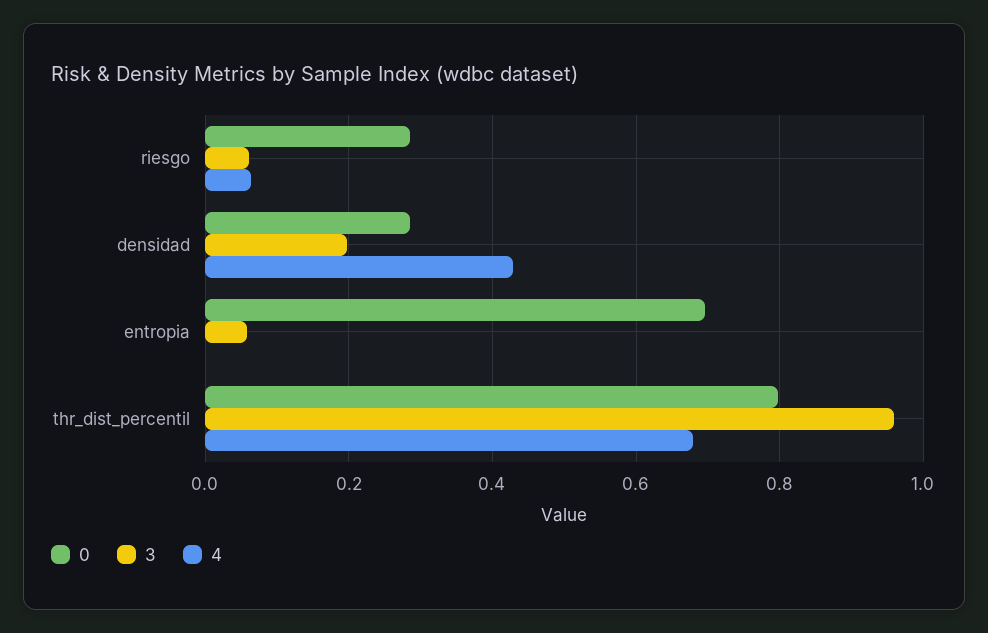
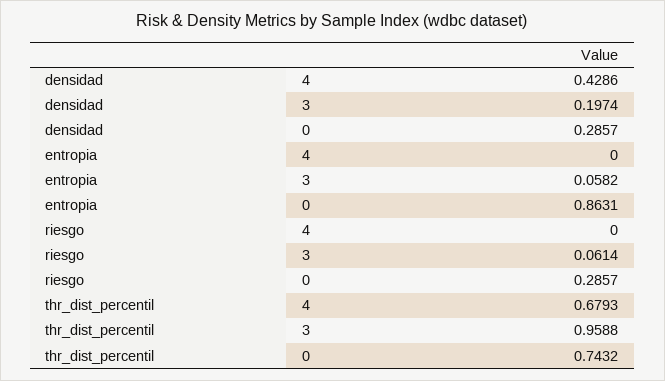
4, riesgo: 0.06 -> 0
0, entropia: 0.7 -> 0.8631
0, thr_dist_percentil: 0.8 -> 0.7432

